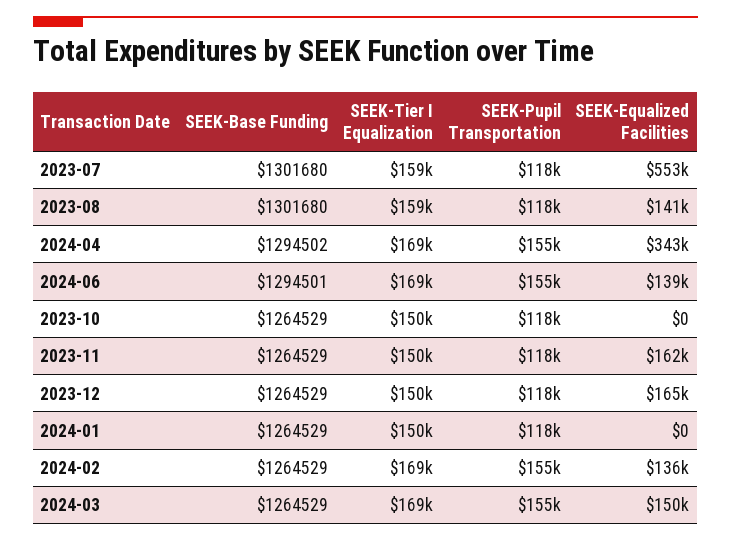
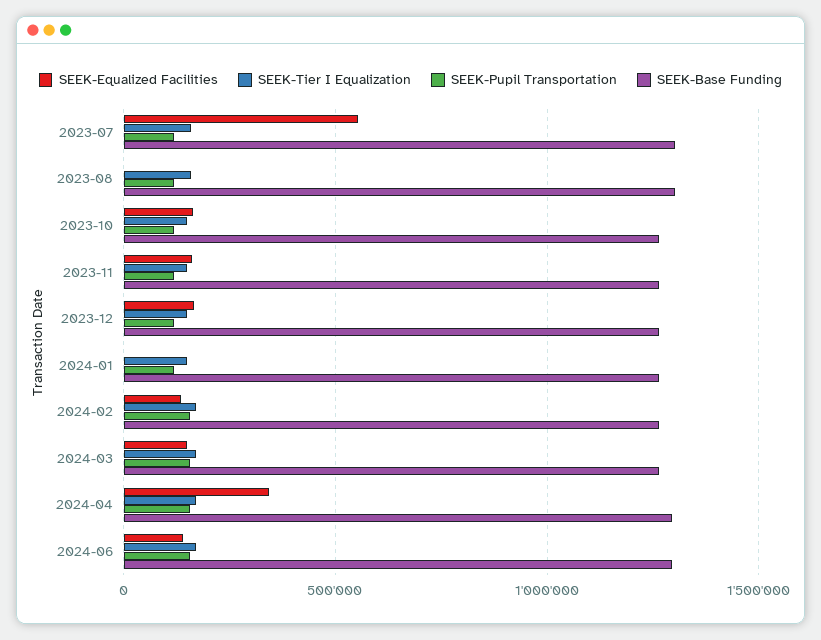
SEEK-Equalized Facilities, 2023-08: 141000 -> 0
SEEK-Equalized Facilities, 2023-10: 0 -> 150000

